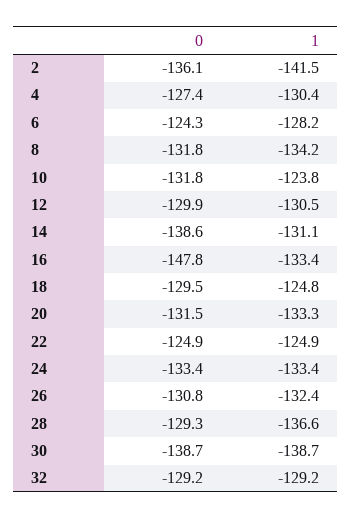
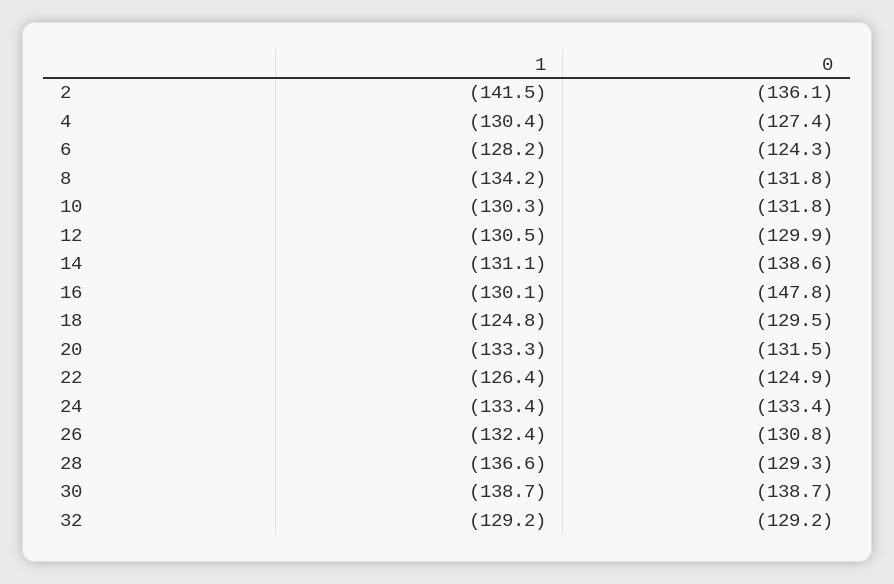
1, 10: -123.8 -> -130.3
1, 16: -133.4 -> -130.1
1, 22: -124.9 -> -126.4

